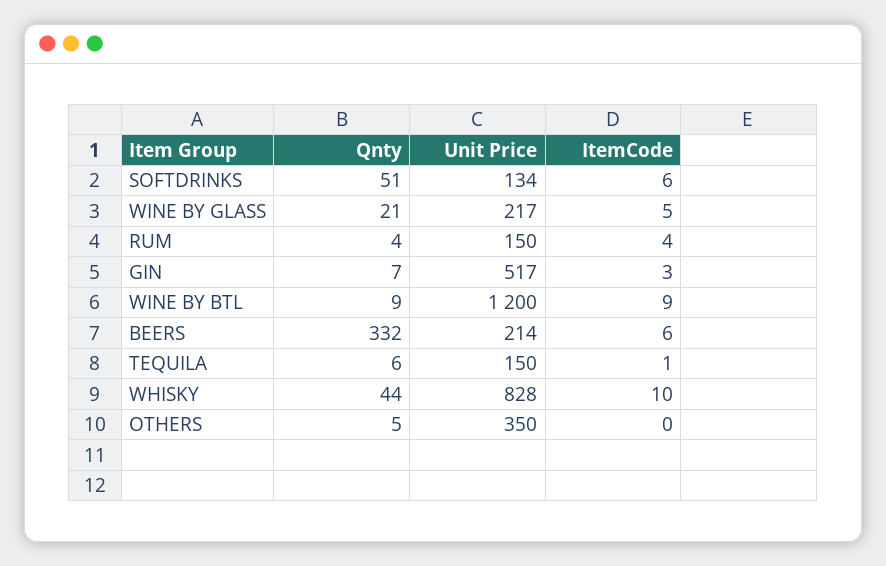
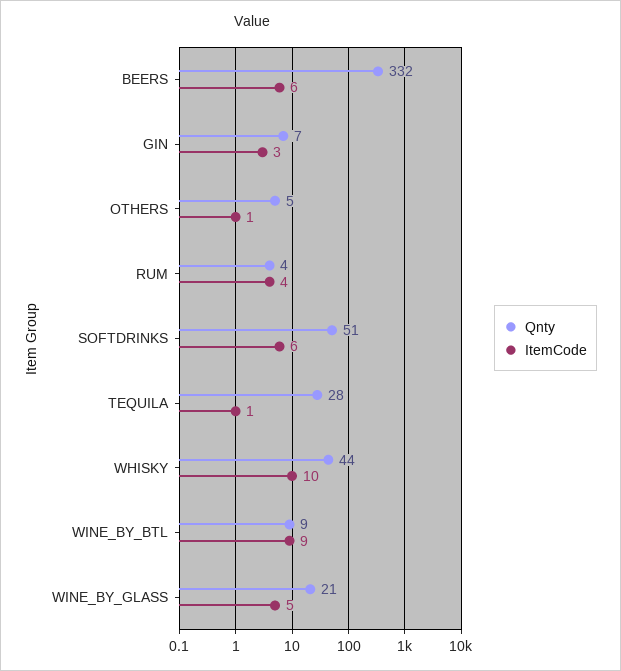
Unit Price, SOFTDRINKS: 134 -> none
Unit Price, WINE BY GLASS: 217 -> none
Unit Price, RUM: 150 -> none
Unit Price, GIN: 517 -> none
Unit Price, WINE BY BTL: 1200 -> none
Unit Price, BEERS: 214 -> none
Qnty, TEQUILA: 6 -> 28
Unit Price, TEQUILA: 150 -> none
Unit Price, WHISKY: 828 -> none
Unit Price, OTHERS: 350 -> none
ItemCode, OTHERS: 0 -> 1

